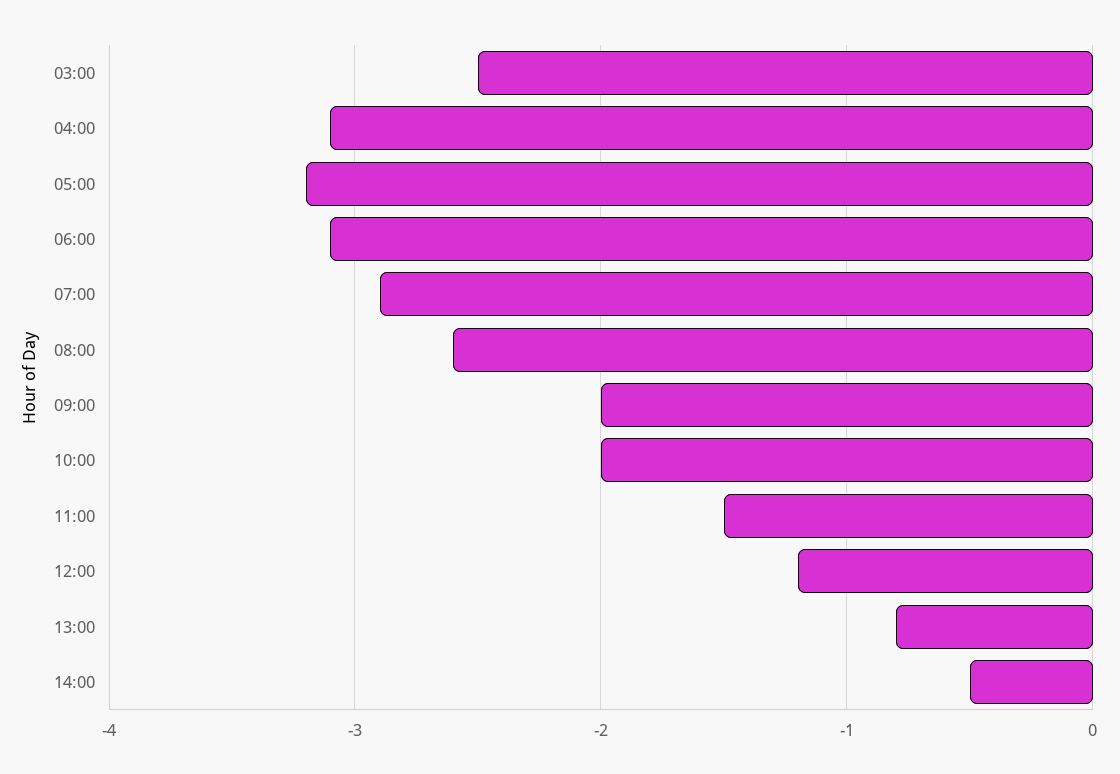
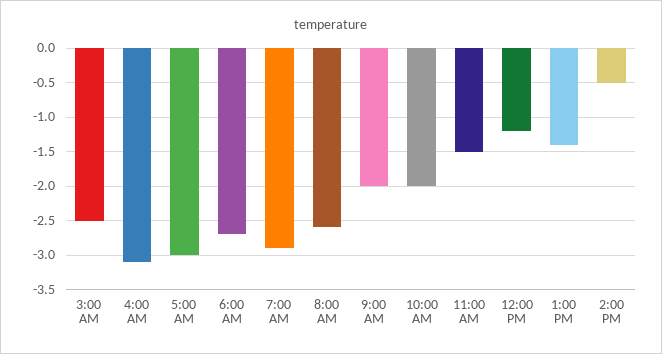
05:00: -3.2 -> -3
06:00: -3.1 -> -2.7
13:00: -0.8 -> -1.4

